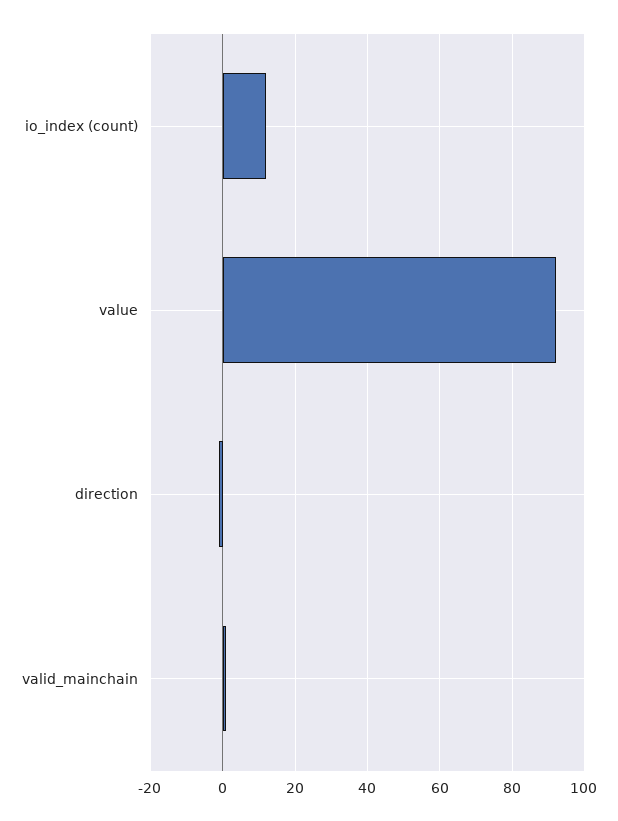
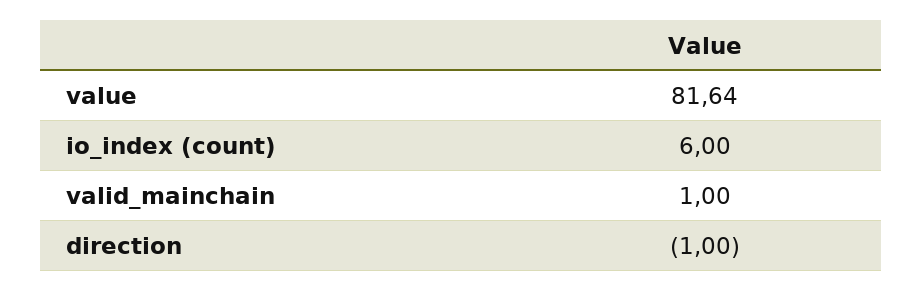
io_index (count): 12 -> 6
value: 92 -> 81.64

